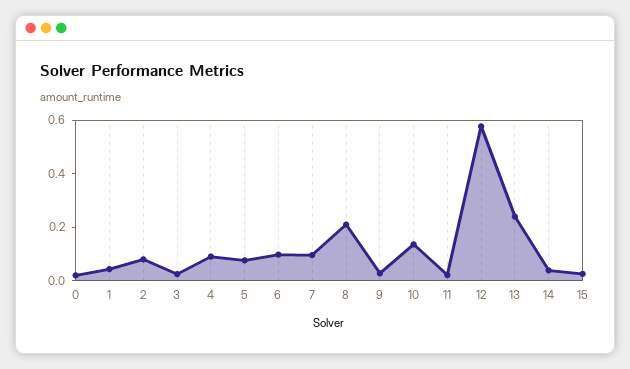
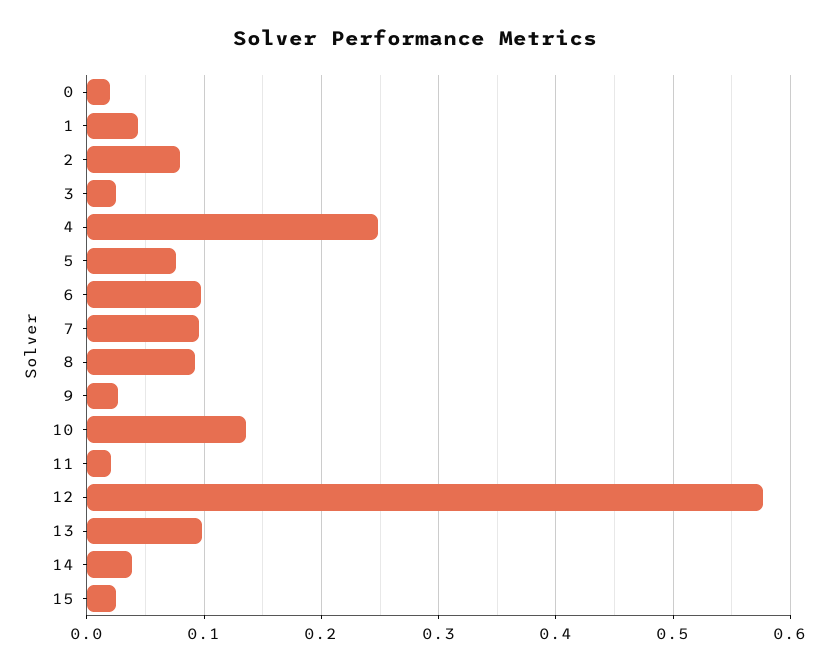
4: 0.1 -> 0.25
8: 0.2 -> 0.09
13: 0.25 -> 0.1

